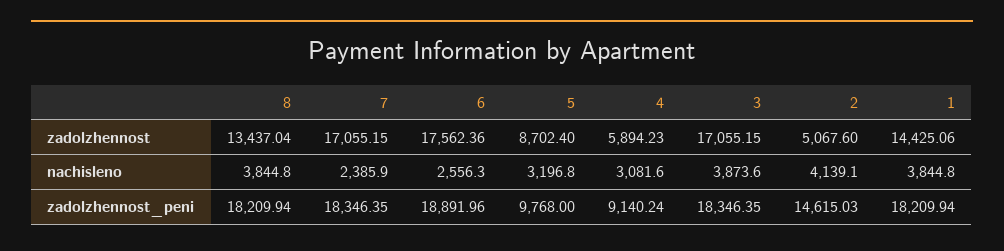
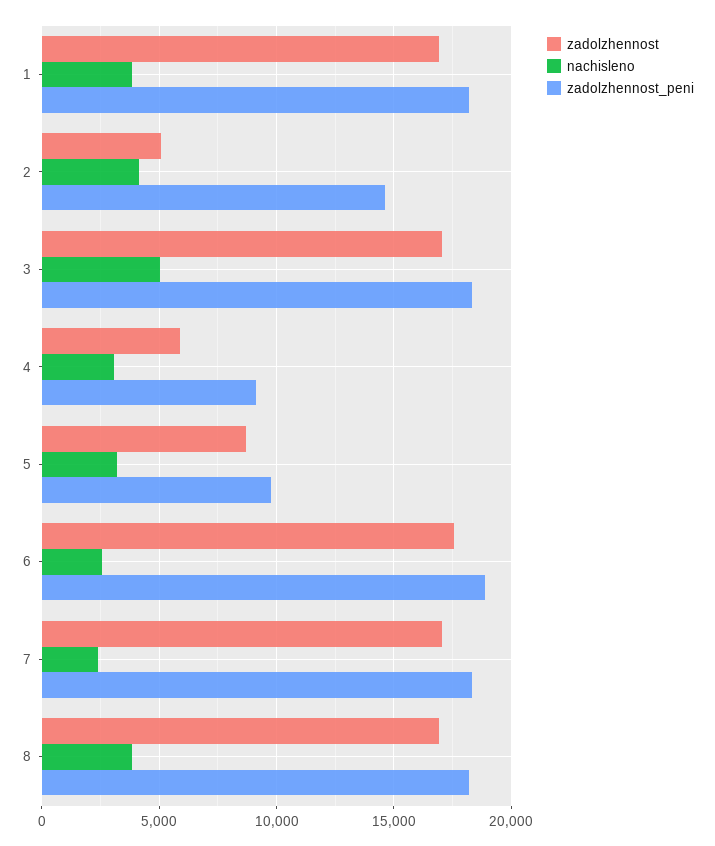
zadolzhennost, 8: 13437.04 -> 17000
zadolzhennost, 1: 14425.06 -> 17000
nachisleno, 3: 3873.6 -> 5000

